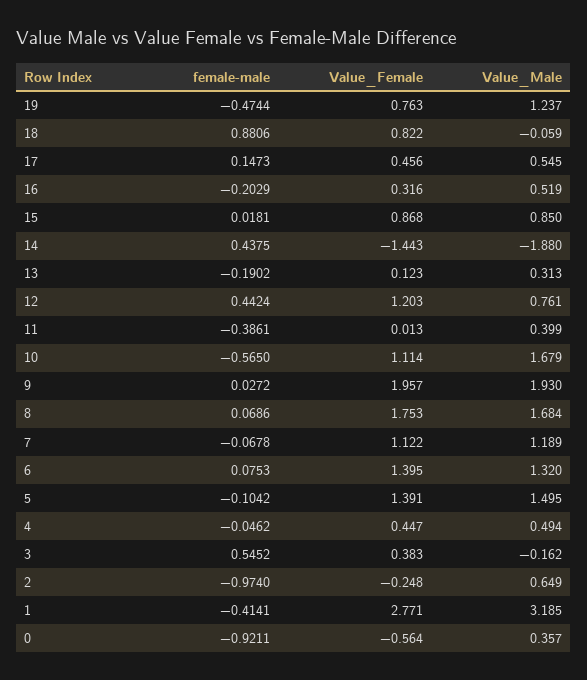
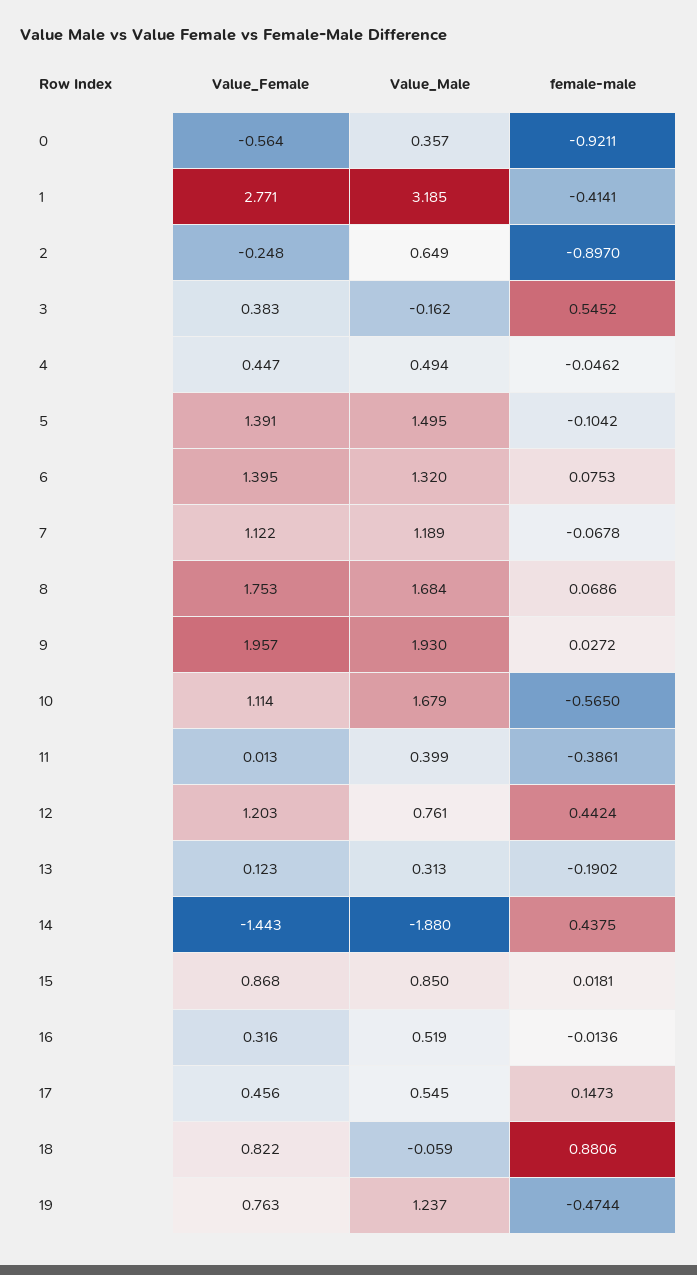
female-male, 16: -0.2029 -> -0.0136
female-male, 2: -0.974 -> -0.897

